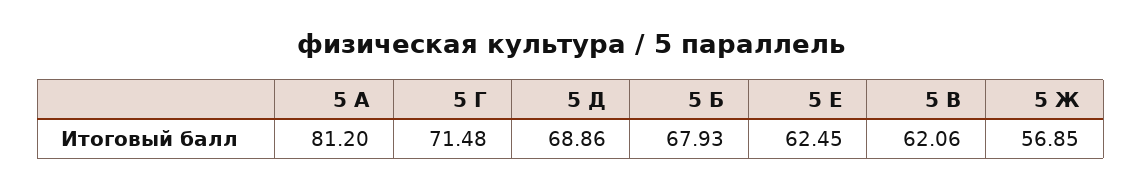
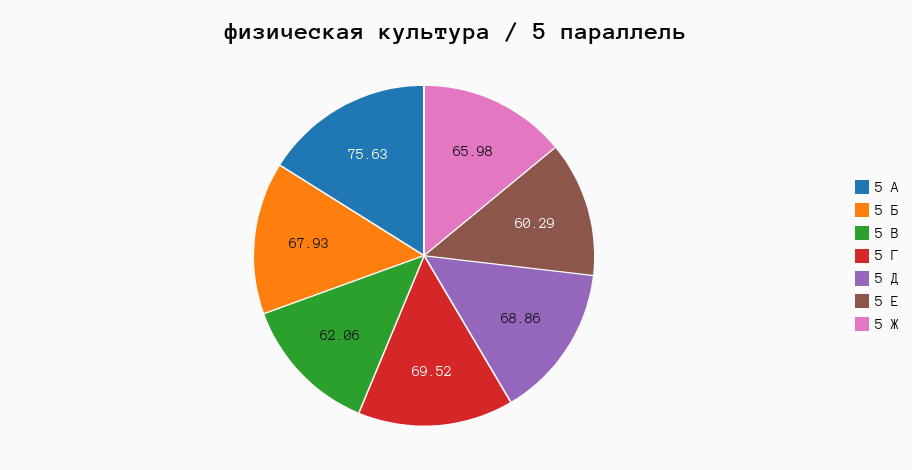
5 А: 81.2 -> 75.63
5 Г: 71.48 -> 69.52
5 Е: 62.45 -> 60.29
5 Ж: 56.85 -> 65.98

